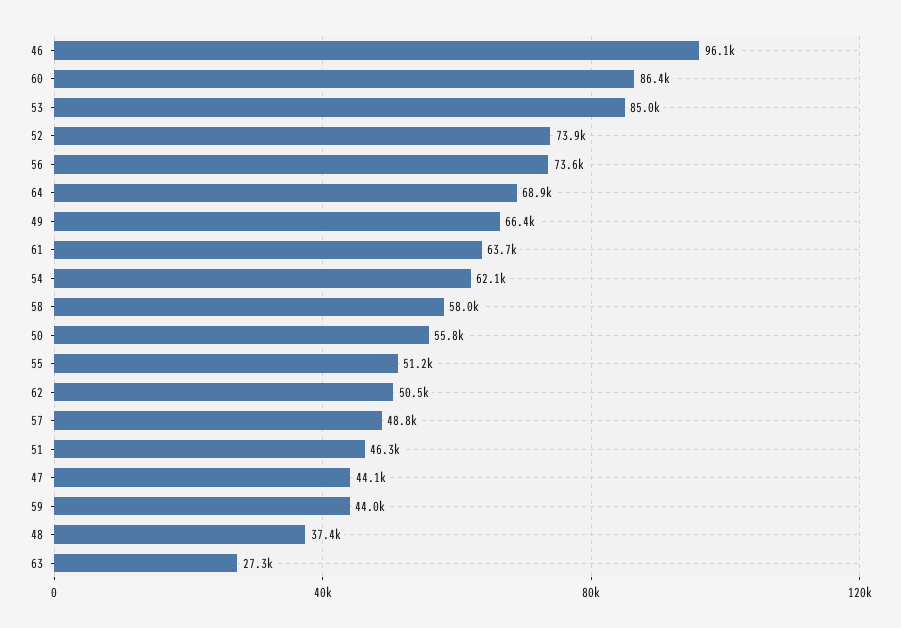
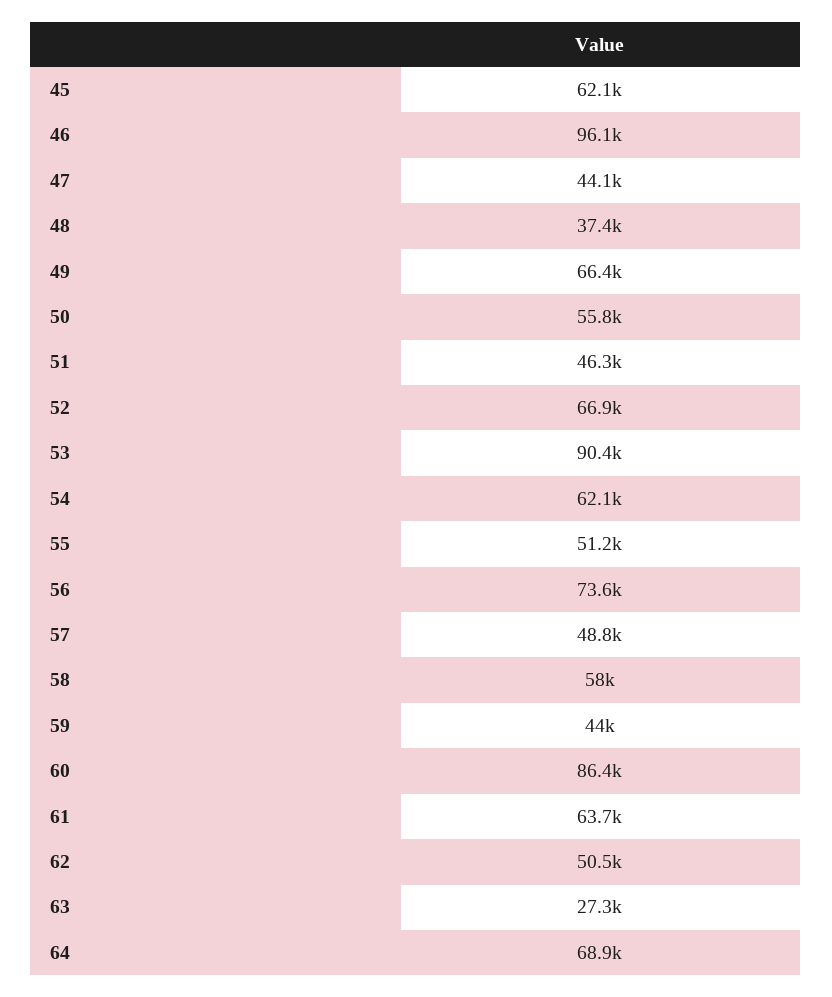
53: 85000 -> 90400
52: 73900 -> 66900
45: none -> 62100

